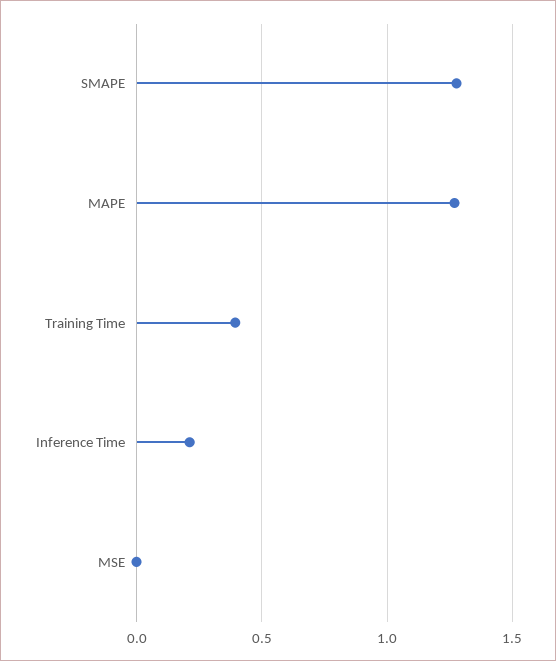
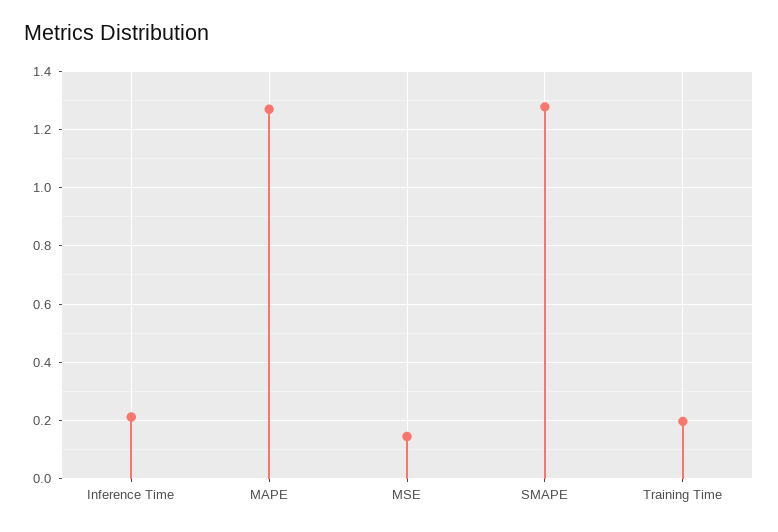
Training Time: 0.4 -> 0.2
MSE: 0 -> 0.15

